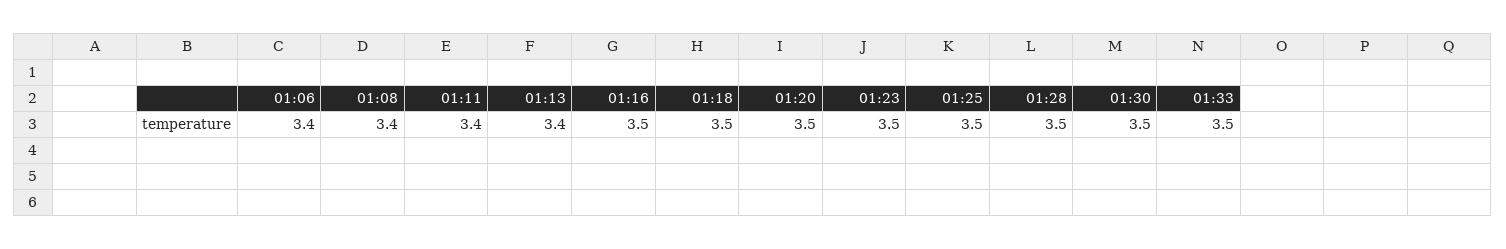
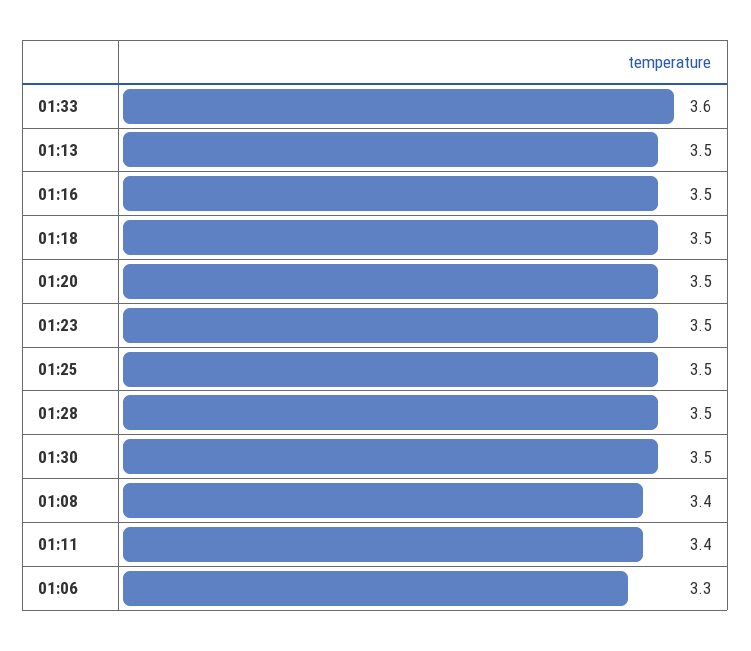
01:06: 3.4 -> 3.3
01:13: 3.4 -> 3.5
01:33: 3.5 -> 3.6

